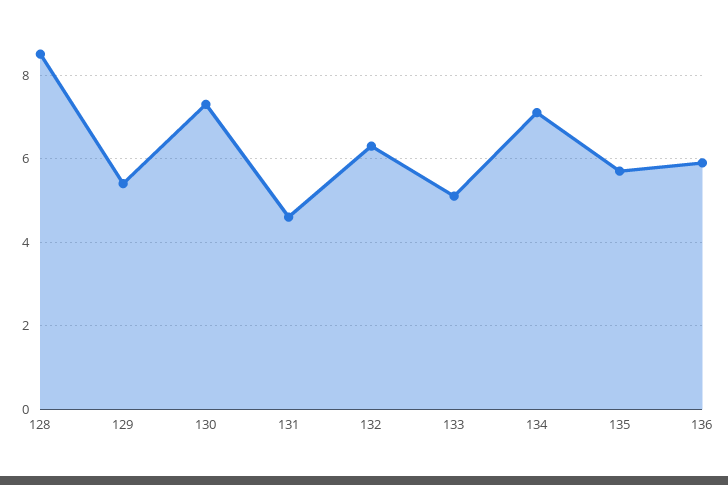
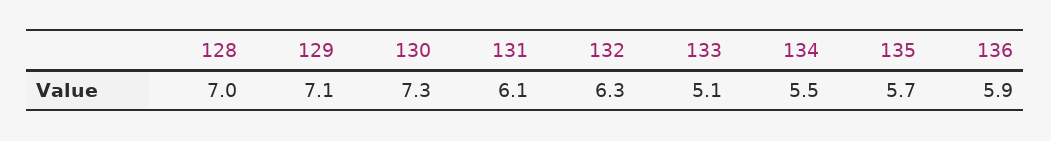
128: 8.5 -> 7
129: 5.5 -> 7.1
131: 4.5 -> 6.1
134: 7 -> 5.5

